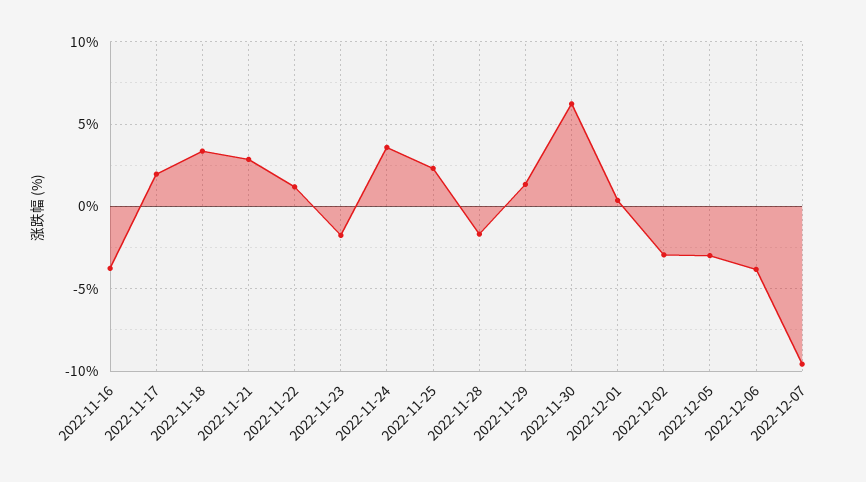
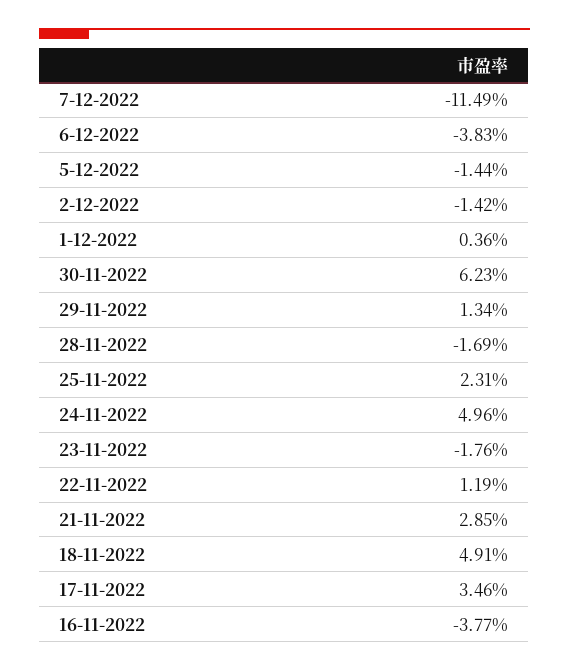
2022-11-17: 2 -> 3.46
2022-11-18: 3.5 -> 4.91
2022-11-24: 3.5 -> 4.96
2022-12-02: -3 -> -1.42
2022-12-05: -3 -> -1.44
2022-12-07: -9.5 -> -11.49

